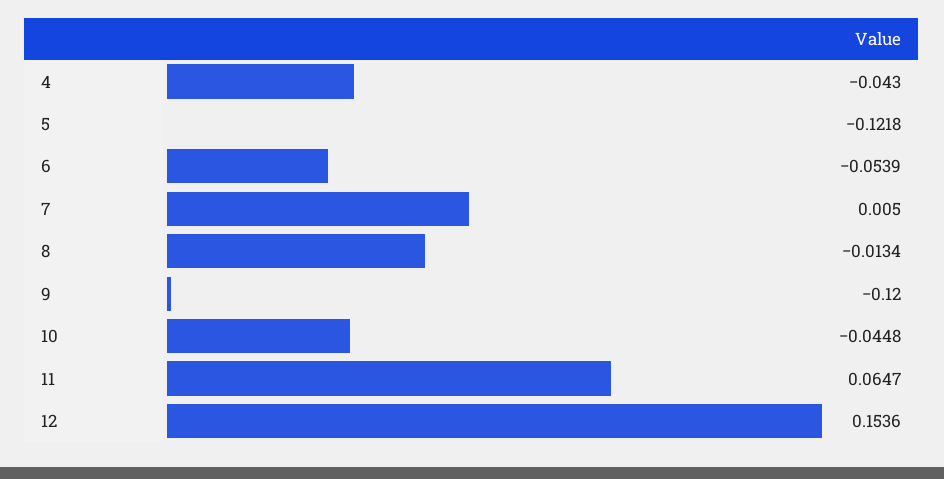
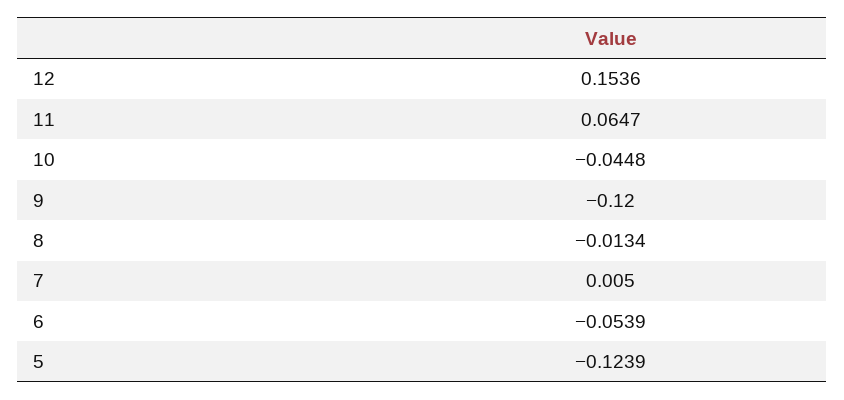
4: -0.043 -> none
5: -0.1218 -> -0.1239

